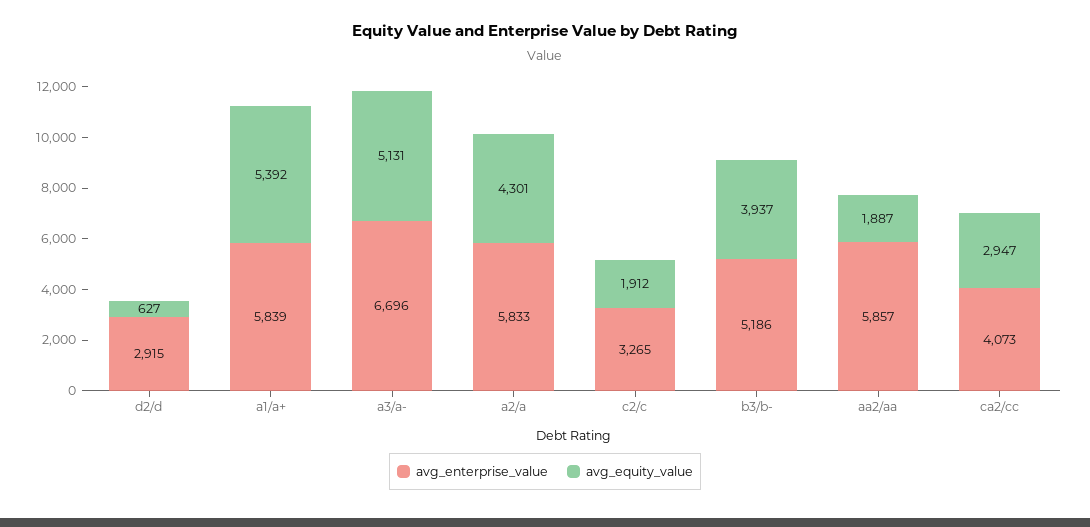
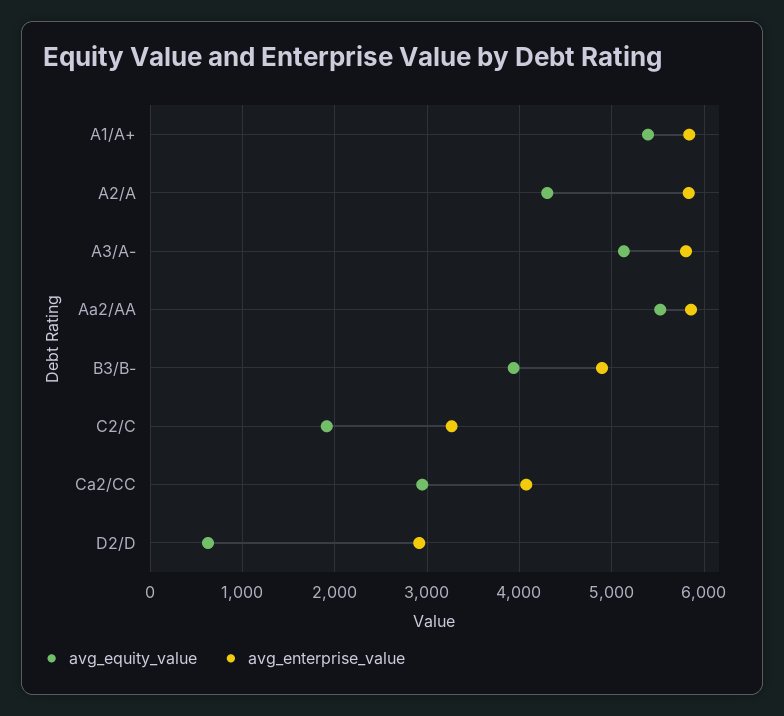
avg_enterprise_value, a3/a-: 6696 -> 5800
avg_enterprise_value, b3/b-: 5186 -> 4900
avg_equity_value, aa2/aa: 1887 -> 5500

